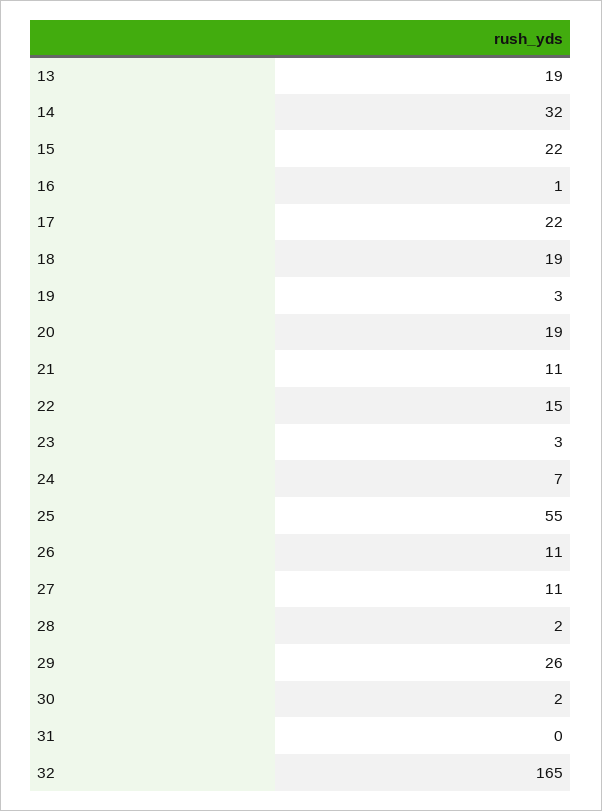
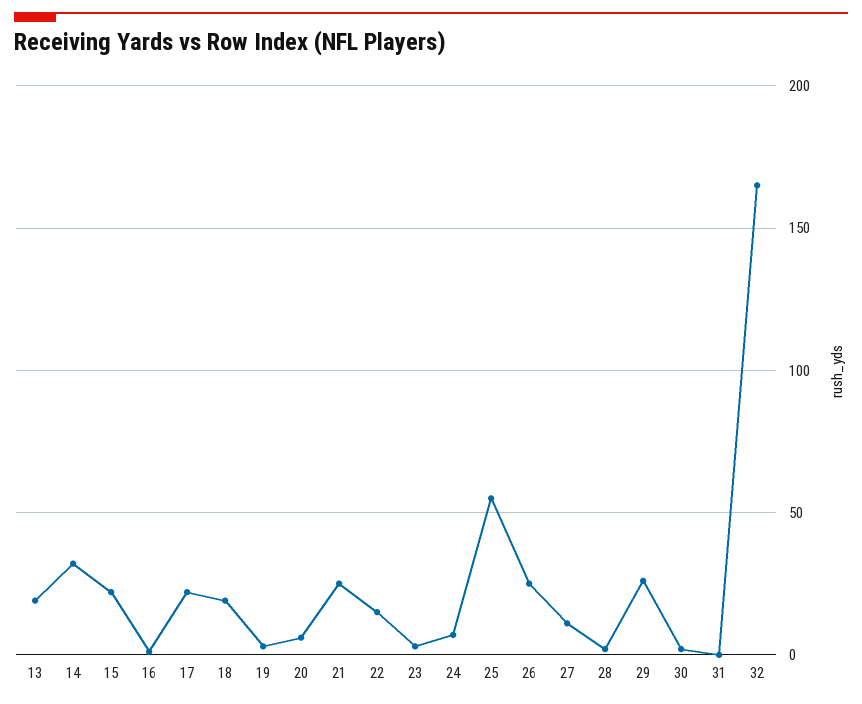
20: 19 -> 5
21: 11 -> 25
26: 11 -> 25

